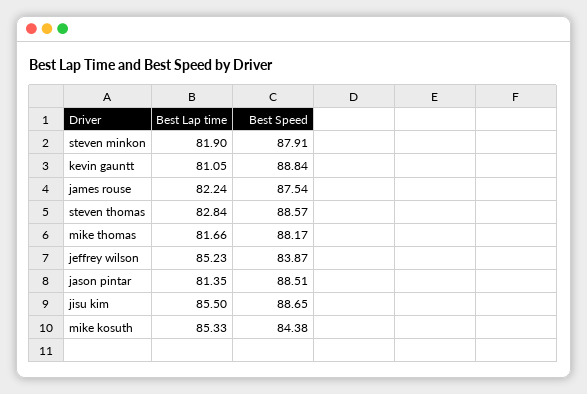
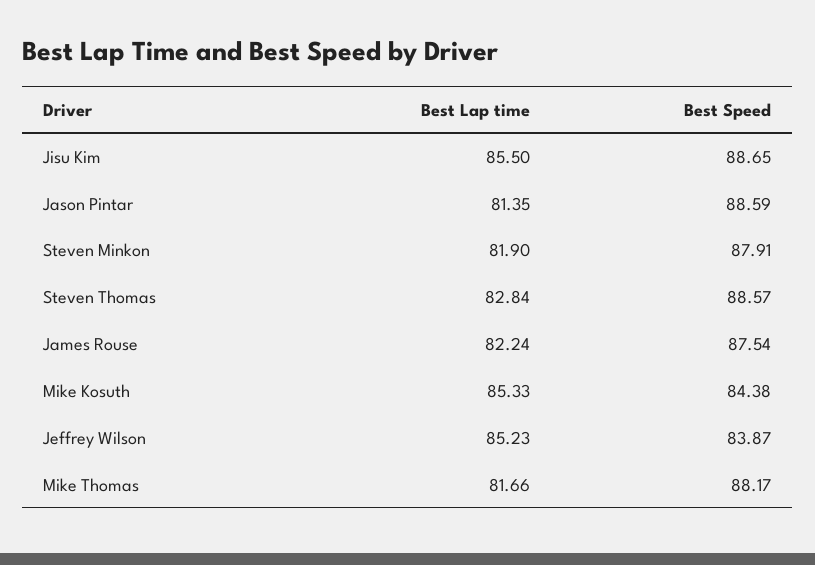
Best Lap time, kevin gauntt: 81.05 -> none
Best Speed, kevin gauntt: 88.84 -> none
Best Speed, jason pintar: 88.51 -> 88.59

